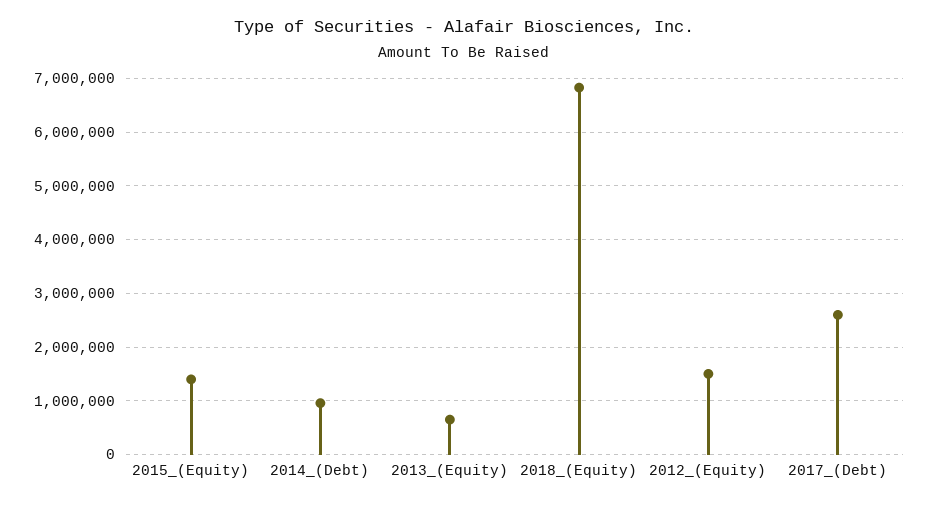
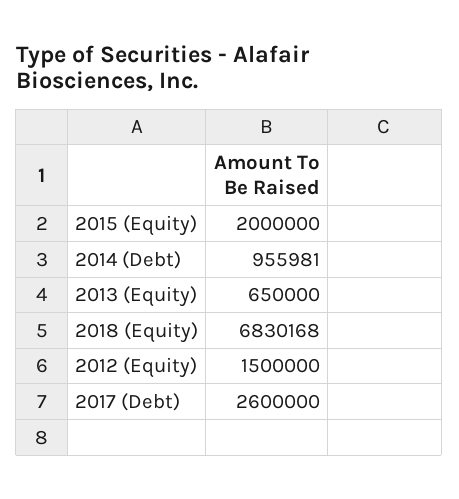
2015_(Equity): 1400000 -> 2000000

